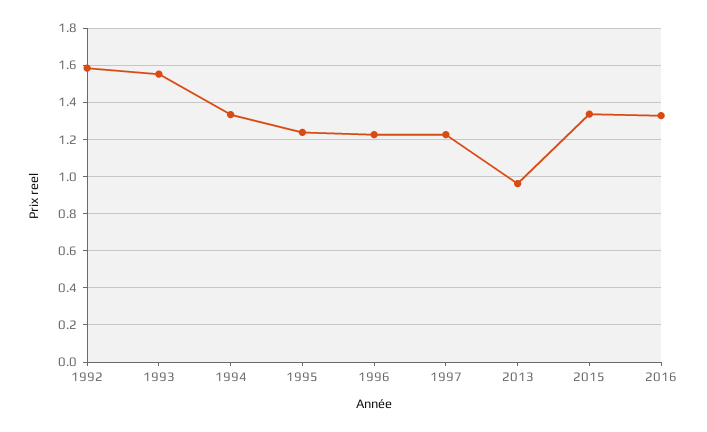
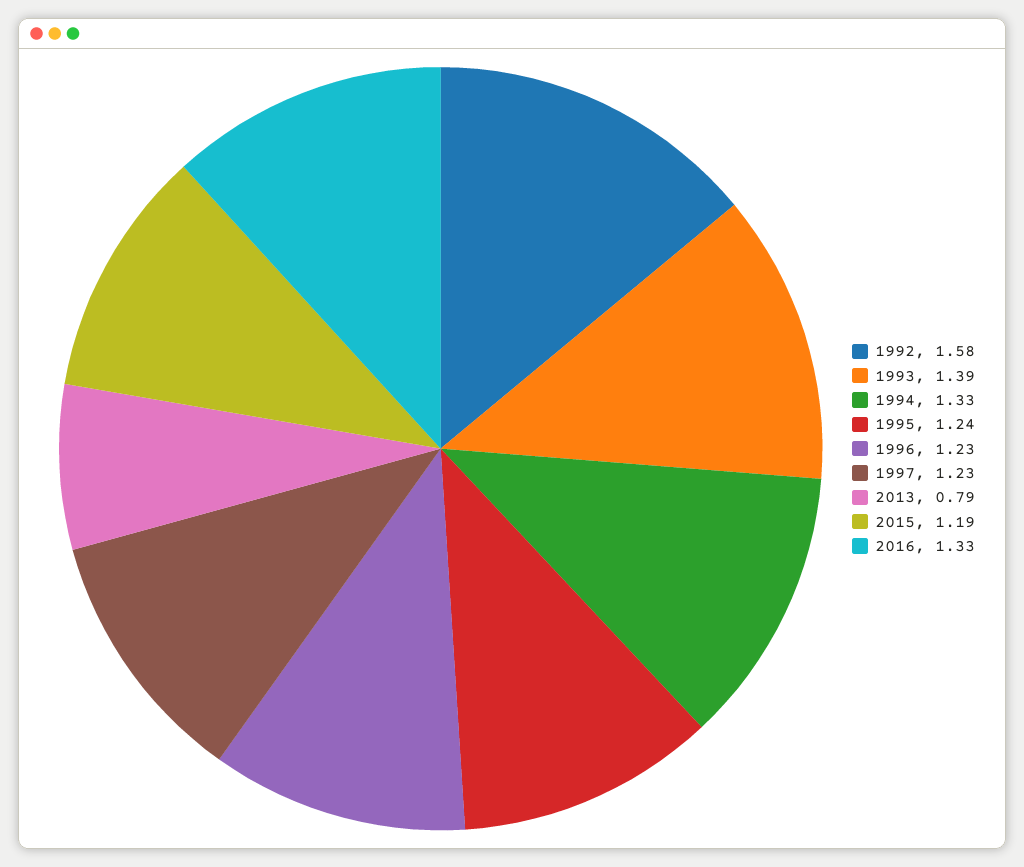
1993: 1.55 -> 1.39
2013: 0.95 -> 0.79
2015: 1.35 -> 1.19

